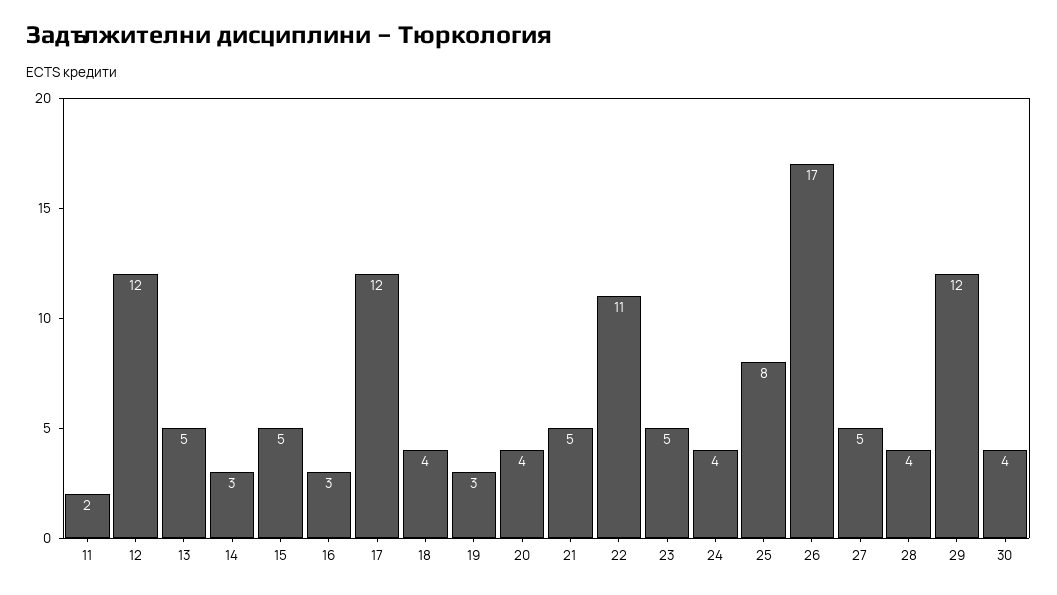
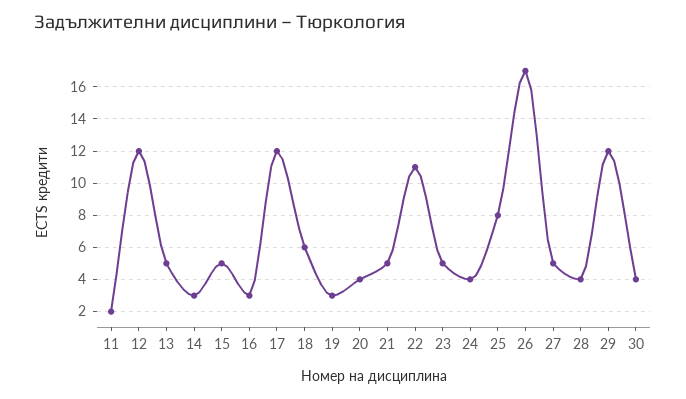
18: 4 -> 6

